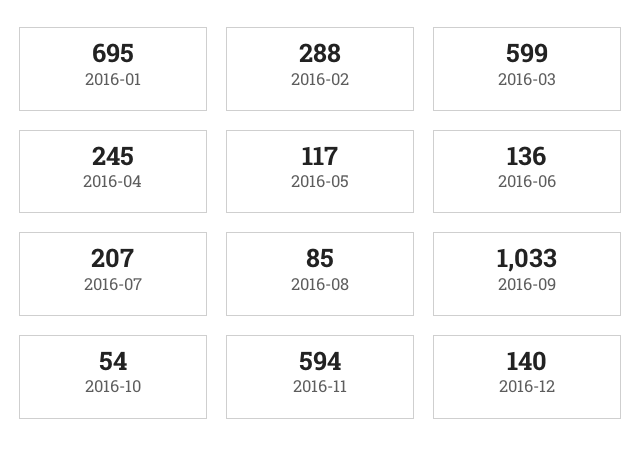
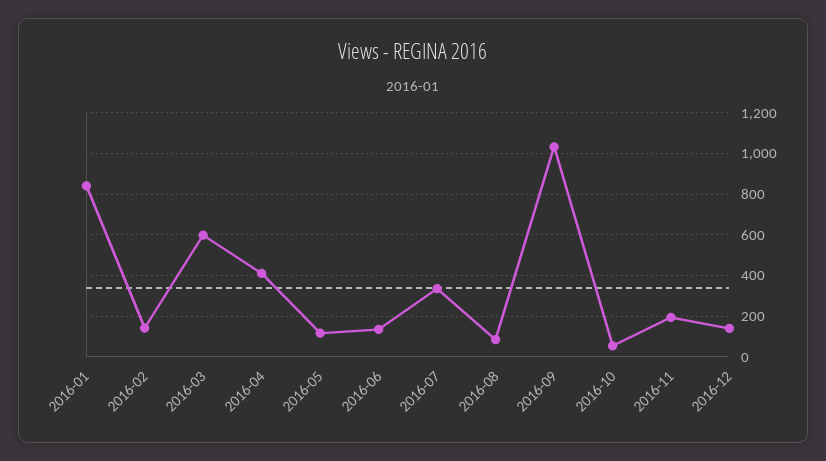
2016-01: 695 -> 850
2016-02: 288 -> 150
2016-04: 245 -> 400
2016-07: 207 -> 350
2016-11: 594 -> 200

